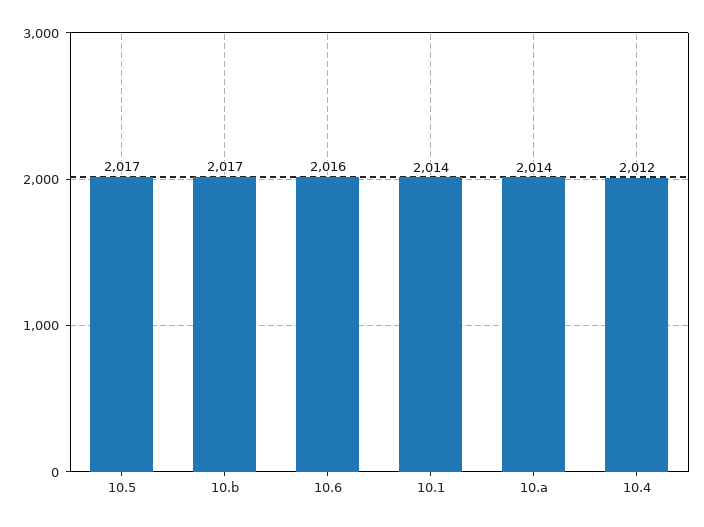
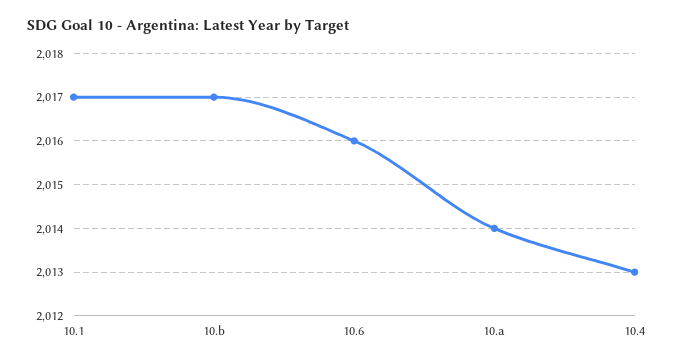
10.5: 2017 -> none
10.1: 2014 -> 2017
10.4: 2012 -> 2013

